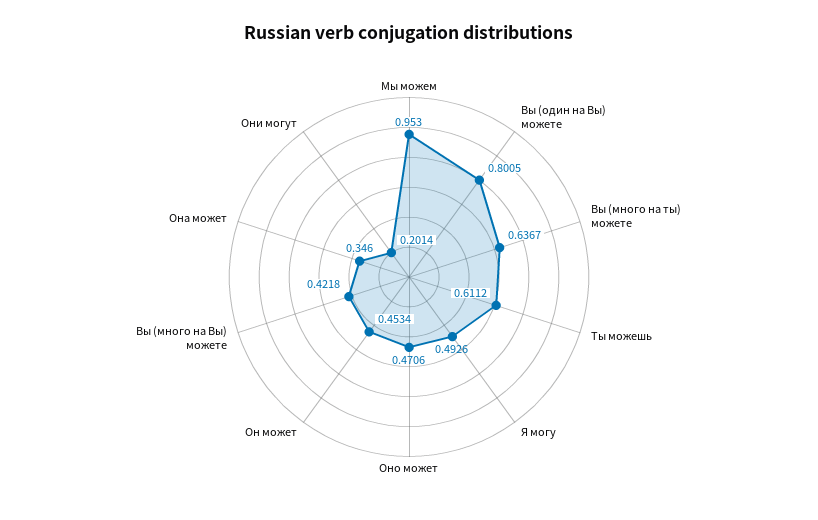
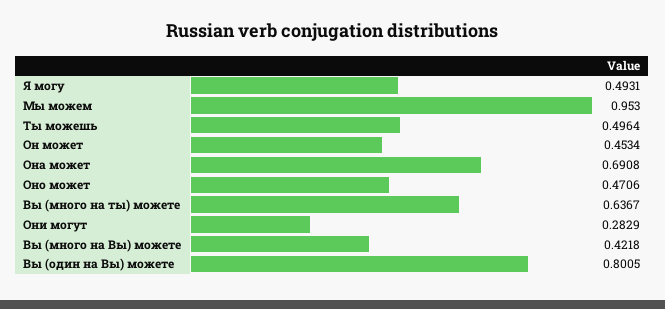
Ты можешь: 0.6112 -> 0.4964
Я могу: 0.4926 -> 0.4931
Она может: 0.346 -> 0.6908
Они могут: 0.2014 -> 0.2829

